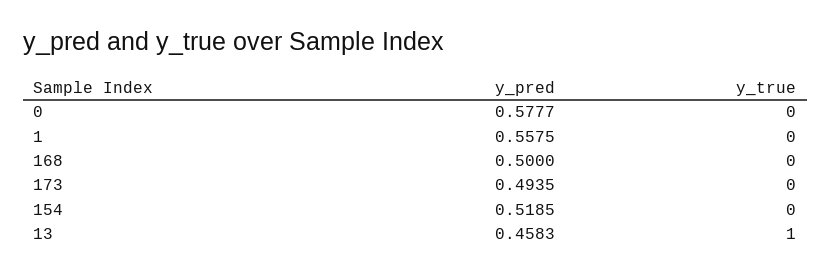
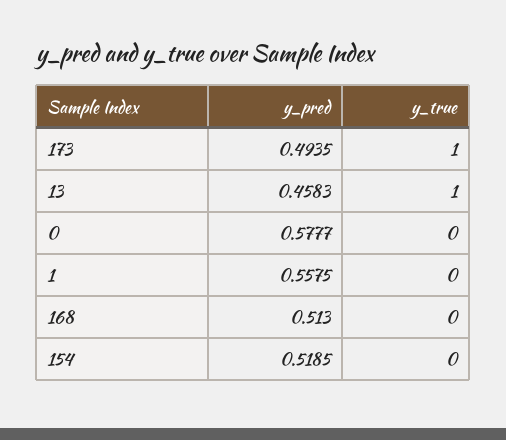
y_pred, 168: 0.5 -> 0.513
y_true, 173: 0 -> 1

